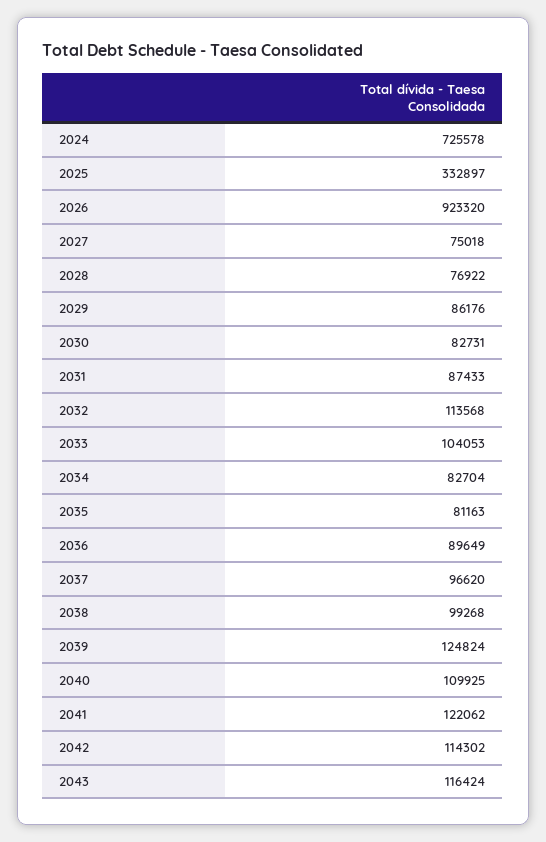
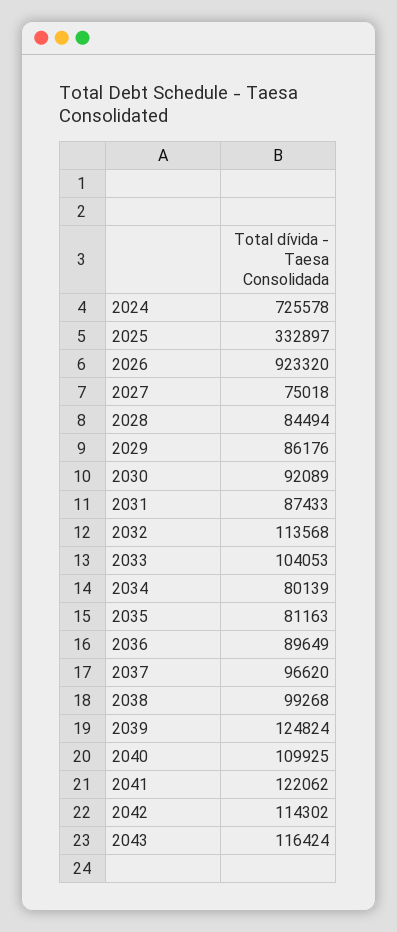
2028: 76922 -> 84494
2030: 82731 -> 92089
2034: 82704 -> 80139

